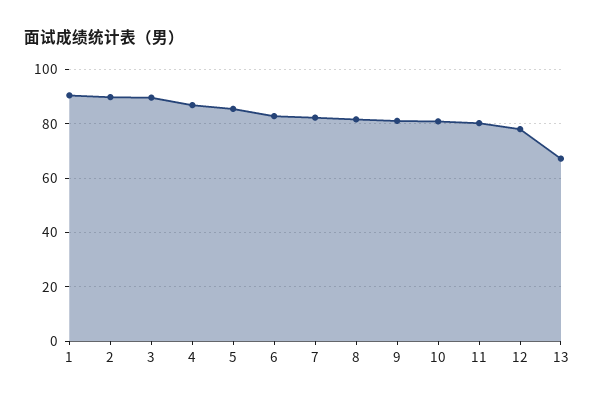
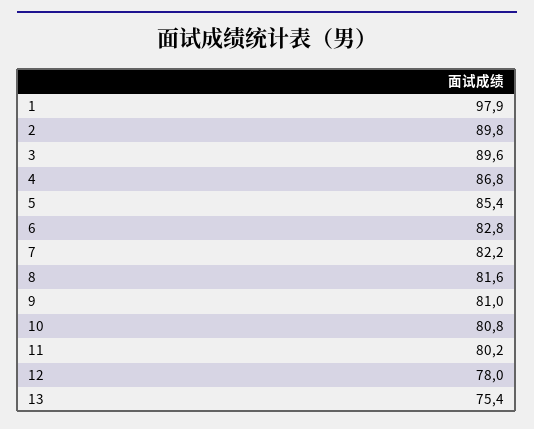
1: 90 -> 97.9
13: 67.5 -> 75.4

